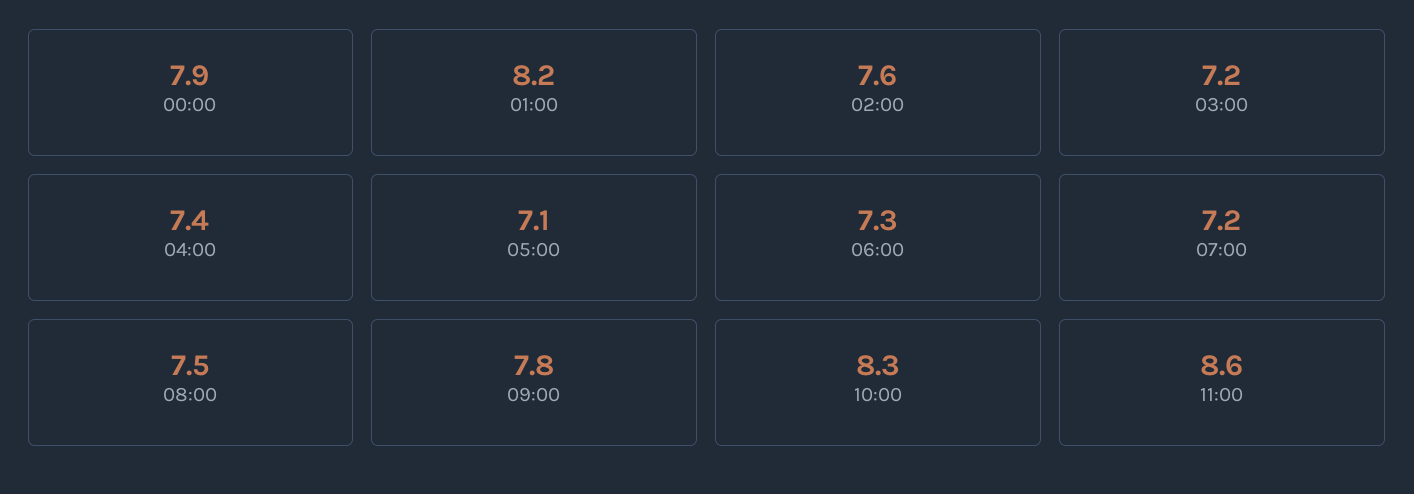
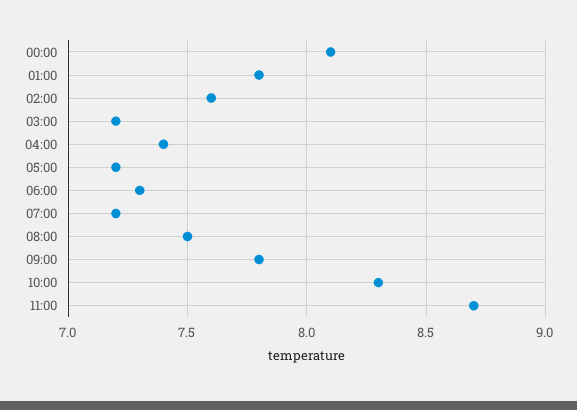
00:00: 7.9 -> 8.1
01:00: 8.2 -> 7.8
05:00: 7.1 -> 7.2
11:00: 8.6 -> 8.7

